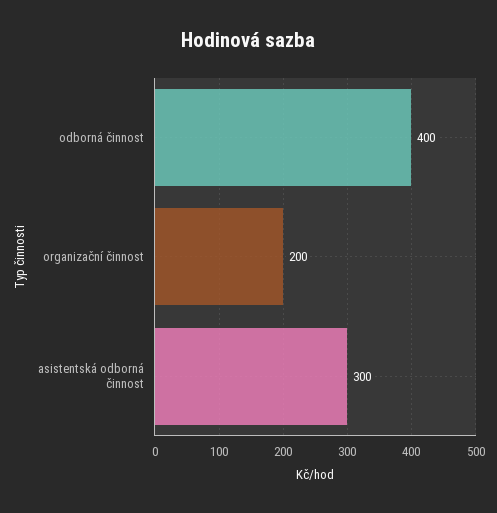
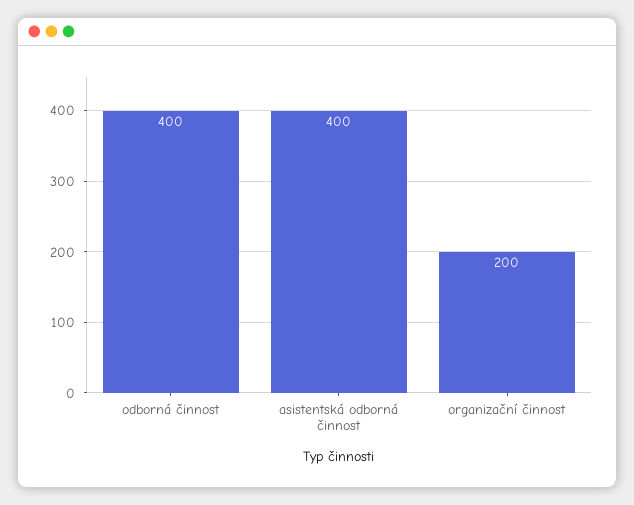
asistentská odborná činnost: 300 -> 400

